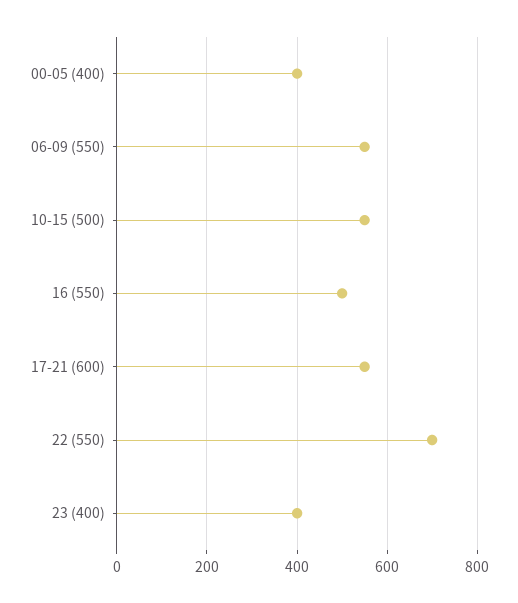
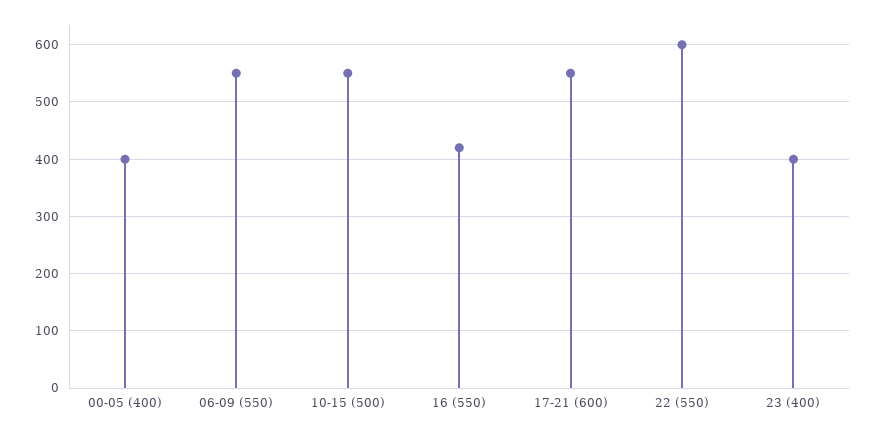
16 (550): 500 -> 420
22 (550): 700 -> 600

